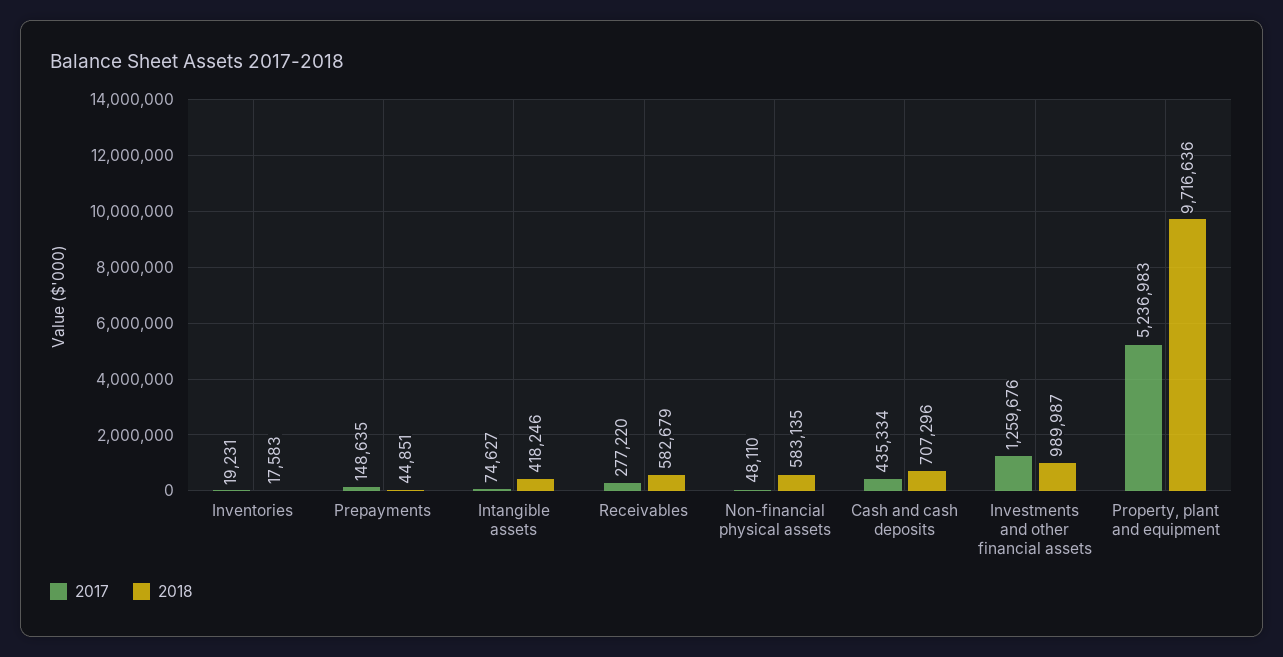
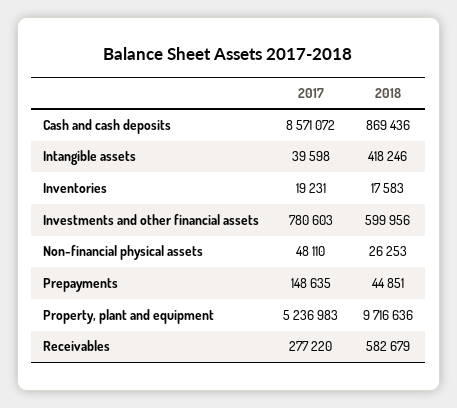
2017, Intangible assets: 74627 -> 39598
2018, Non-financial physical assets: 583135 -> 26253
2017, Cash and cash deposits: 435334 -> 8571072
2018, Cash and cash deposits: 707296 -> 869436
2017, Investments and other financial assets: 1259676 -> 780603
2018, Investments and other financial assets: 989987 -> 599956

